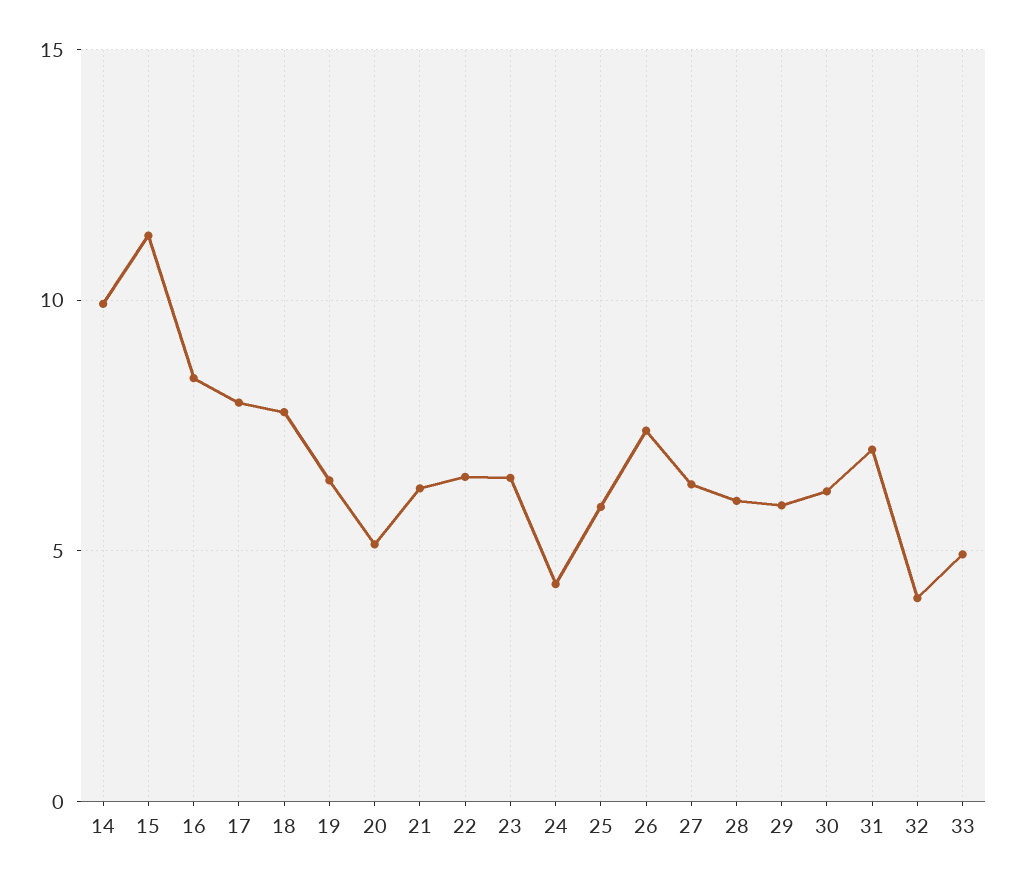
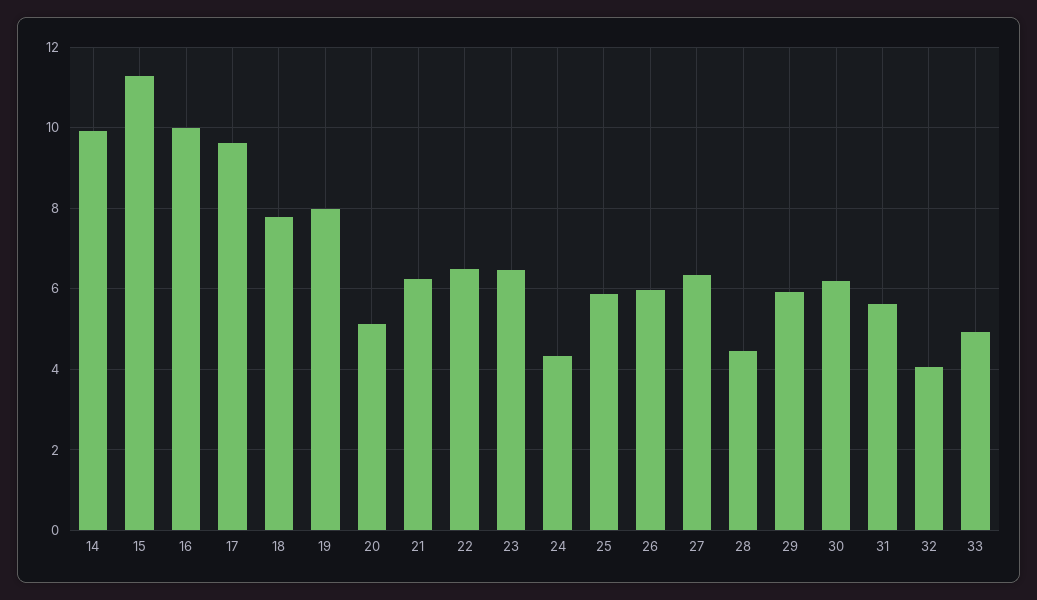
16: 8.5 -> 10
17: 8 -> 9.6
19: 6.5 -> 8
26: 7.5 -> 6
28: 6 -> 4.4
31: 7 -> 5.6

